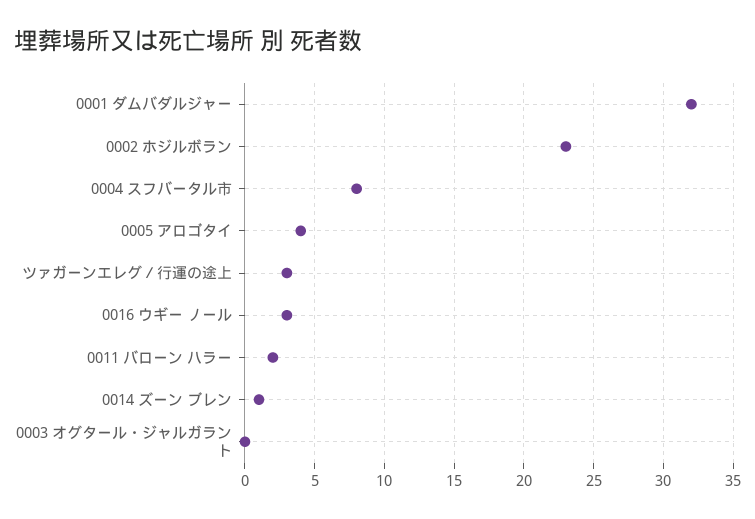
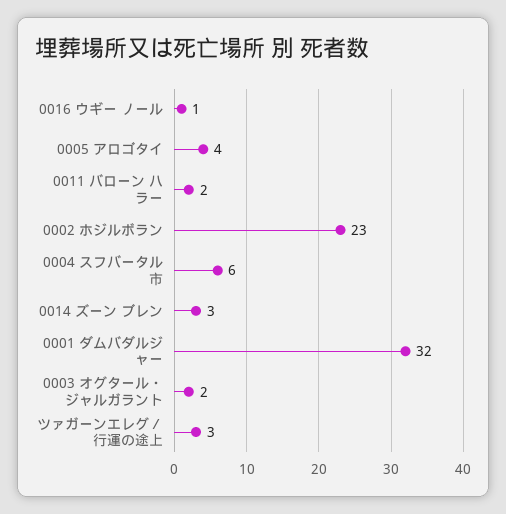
0004 スフバータル市: 8 -> 6
0016 ウギー ノール: 3 -> 1
0014 ズーン ブレン: 1 -> 3
0003 オグタール・ジャルガラント: 0 -> 2

